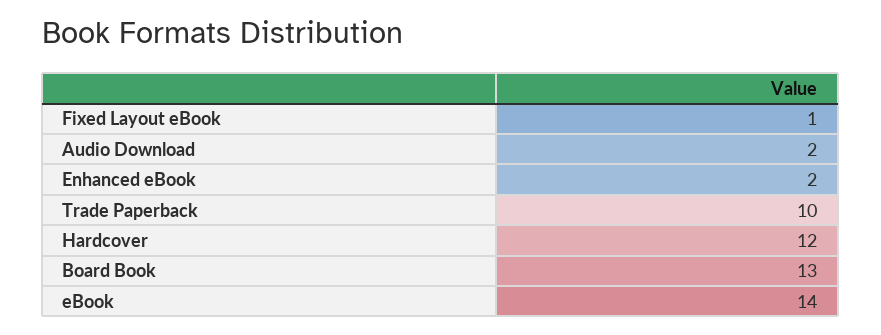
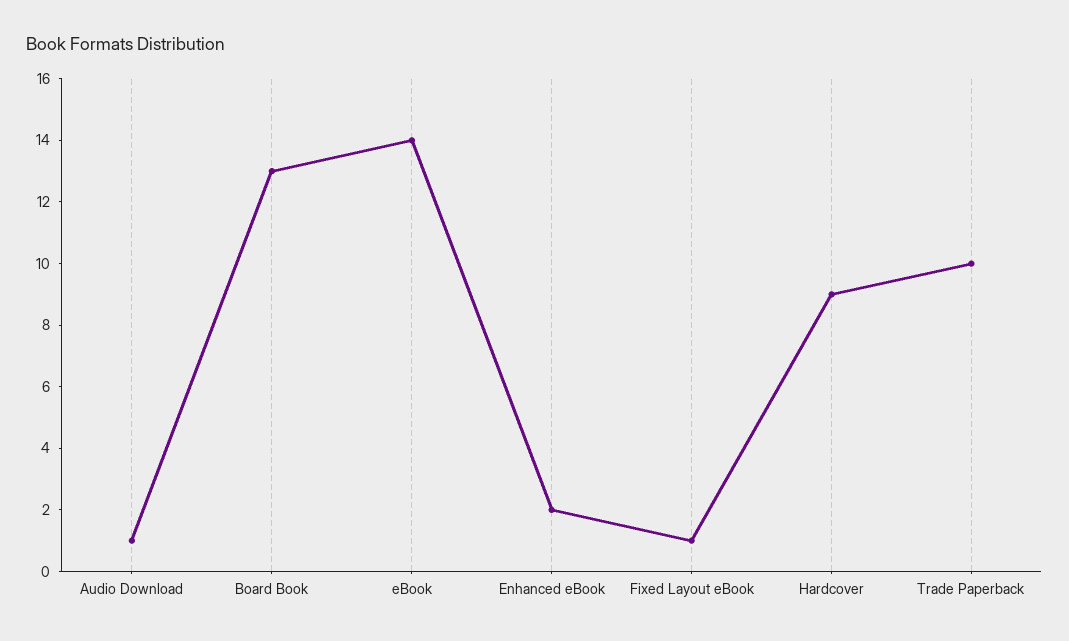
Audio Download: 2 -> 1
Hardcover: 12 -> 9

